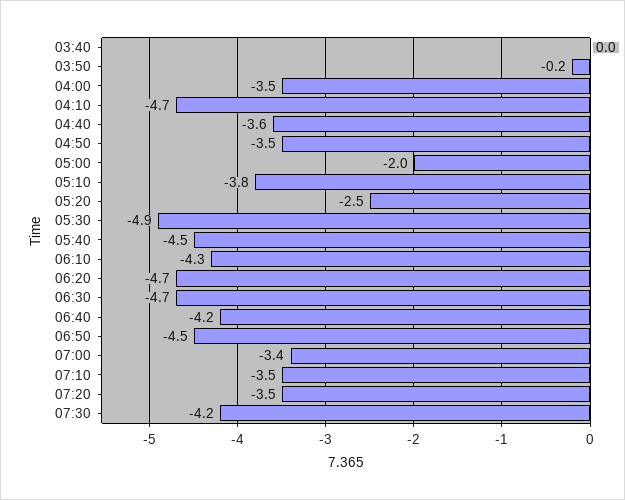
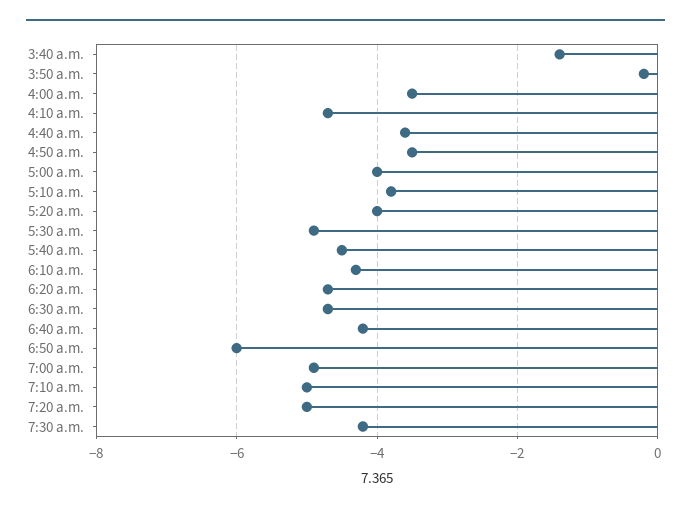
03:40: 0 -> -1.5
05:00: -2 -> -4
05:20: -2.5 -> -4
06:50: -4.5 -> -6
07:00: -3.4 -> -5
07:10: -3.5 -> -5
07:20: -3.5 -> -5

